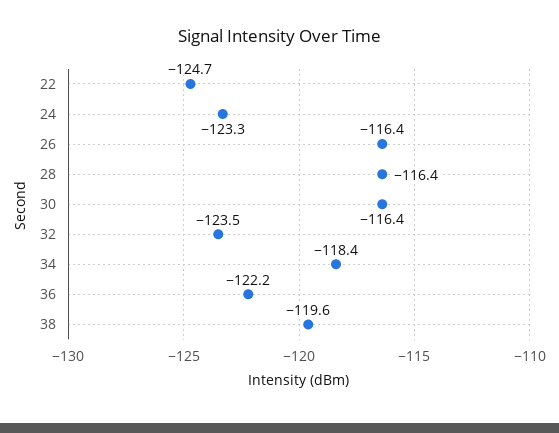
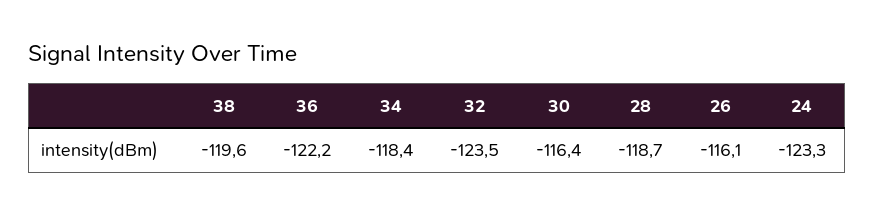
22: -124.7 -> none
26: -116.4 -> -116.1
28: -116.4 -> -118.7

